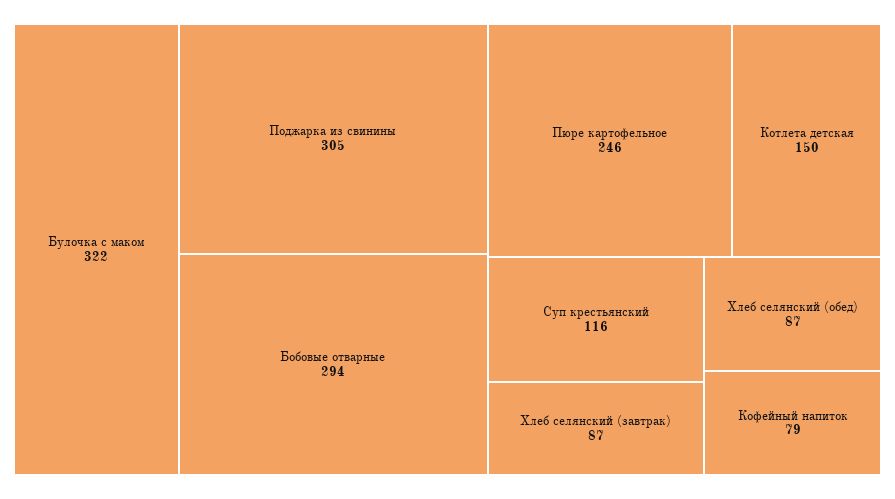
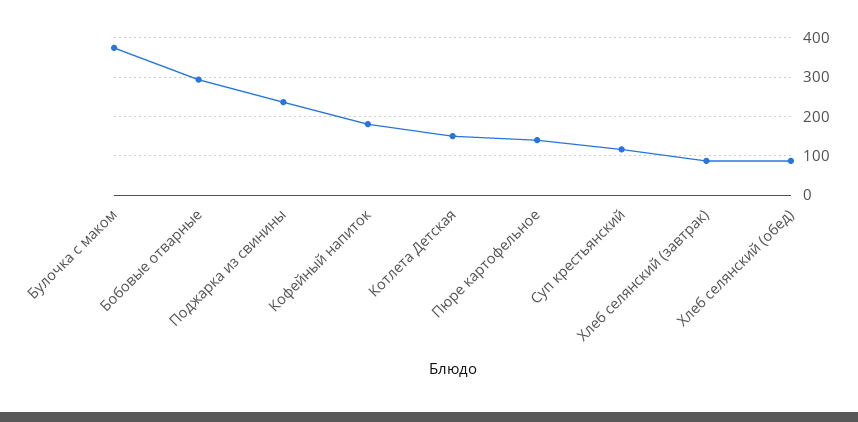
Булочка с маком: 322 -> 380
Поджарка из свинины: 305 -> 240
Пюре картофельное: 246 -> 140
Кофейный напиток: 79 -> 180

